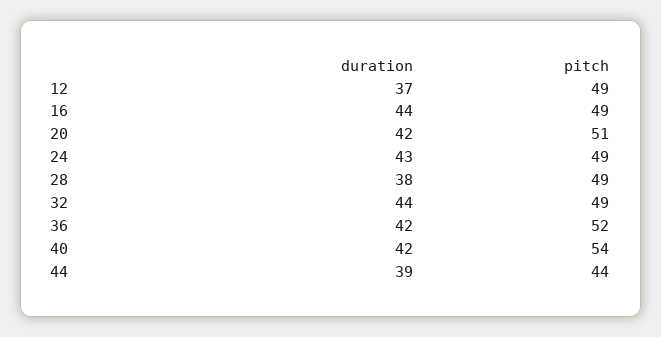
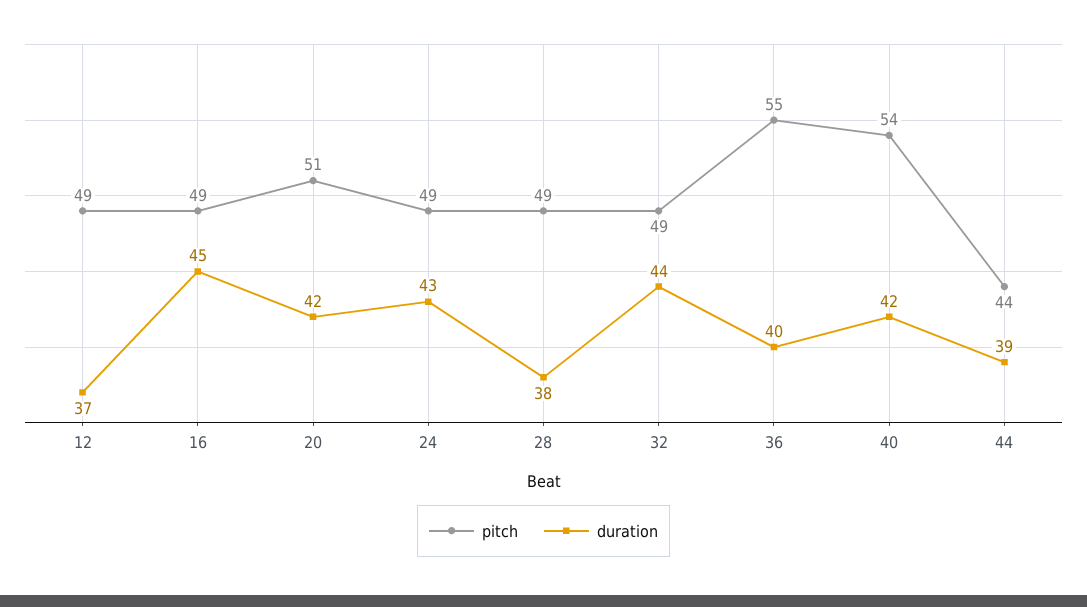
duration, 16: 44 -> 45
duration, 36: 42 -> 40
pitch, 36: 52 -> 55

